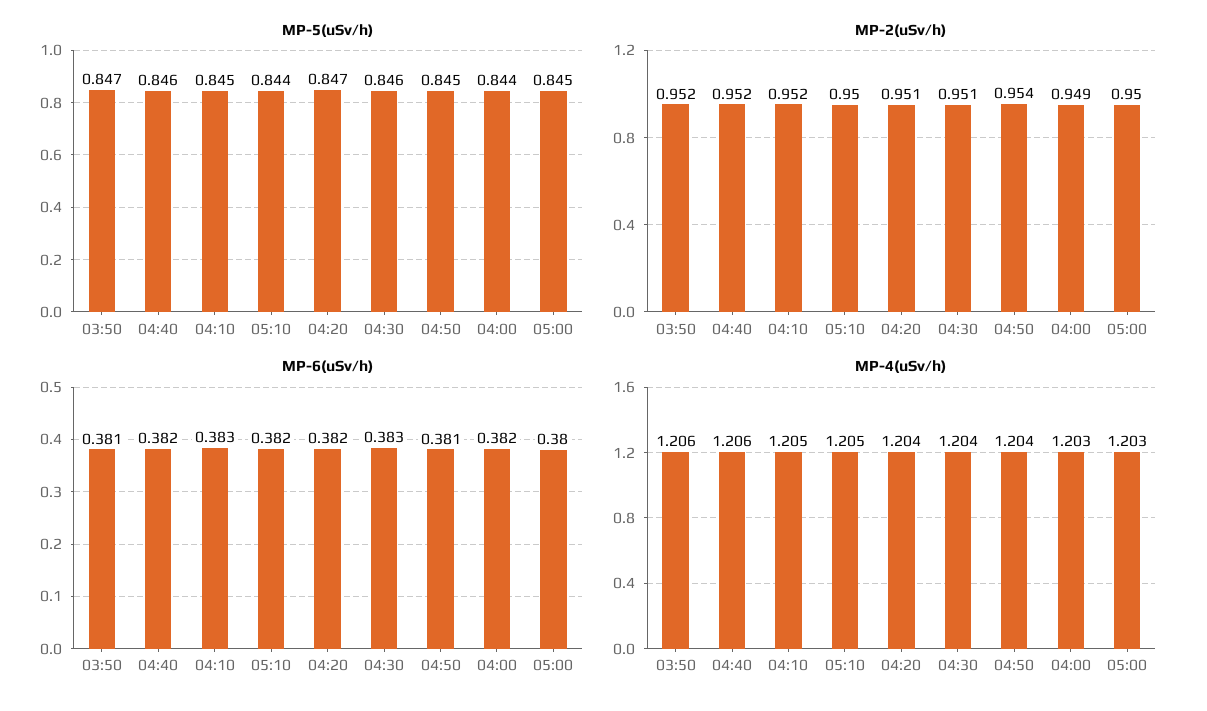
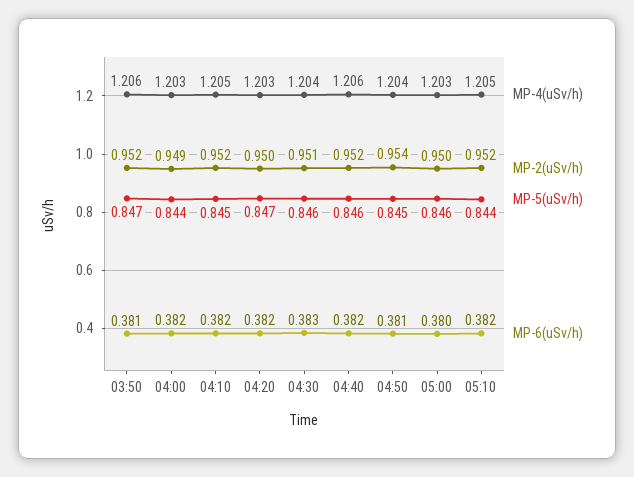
MP-5(uSv/h), 05:00: 0.845 -> 0.846
MP-2(uSv/h), 05:10: 0.95 -> 0.952
MP-2(uSv/h), 04:20: 0.951 -> 0.95
MP-6(uSv/h), 04:10: 0.383 -> 0.382
MP-4(uSv/h), 04:20: 1.204 -> 1.203

